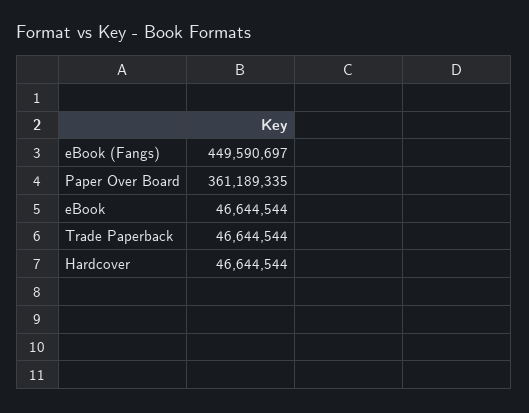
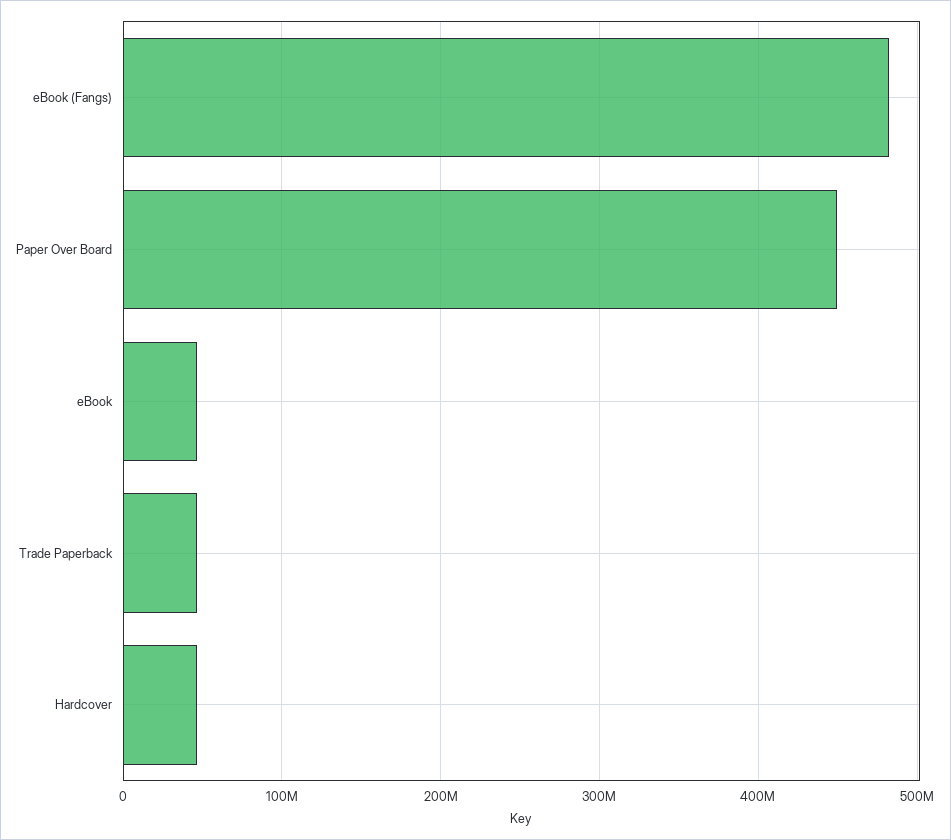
eBook (Fangs): 449590697 -> 480000000
Paper Over Board: 361189335 -> 450000000

